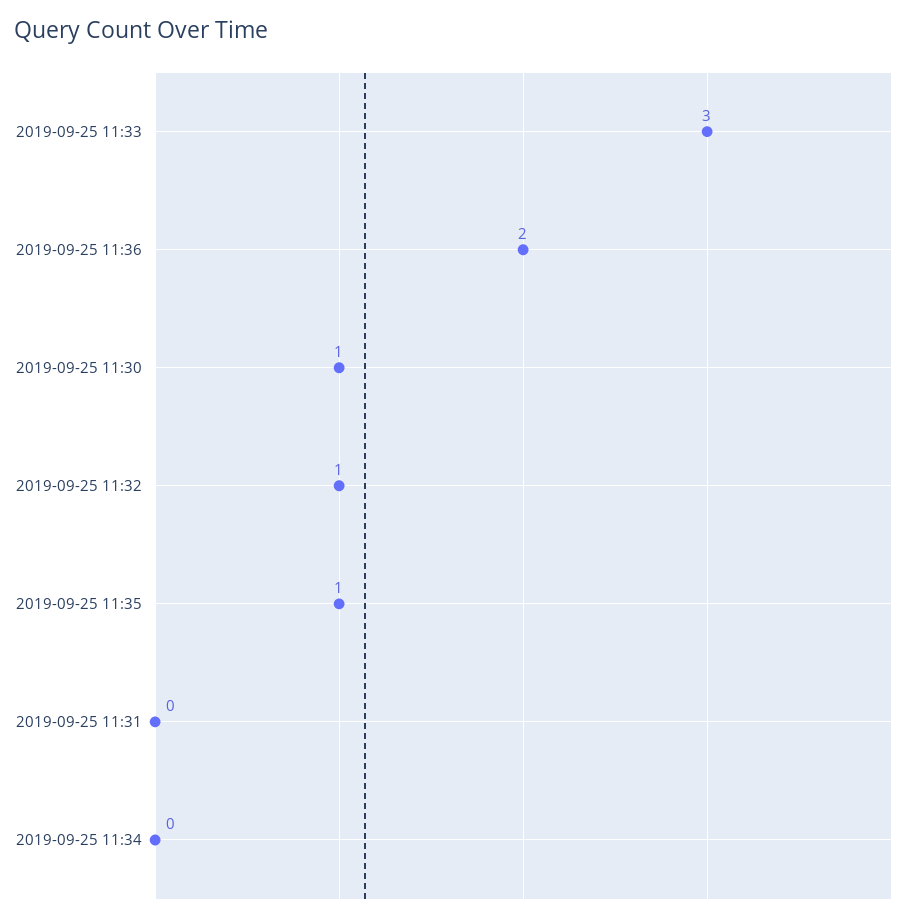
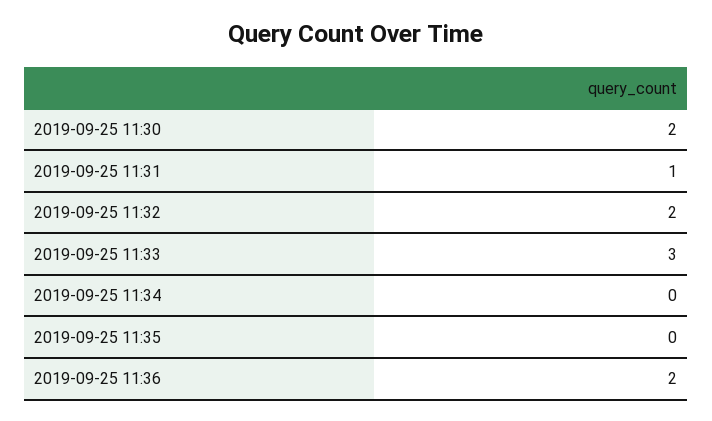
2019-09-25 11:30: 1 -> 2
2019-09-25 11:32: 1 -> 2
2019-09-25 11:35: 1 -> 0
2019-09-25 11:31: 0 -> 1

